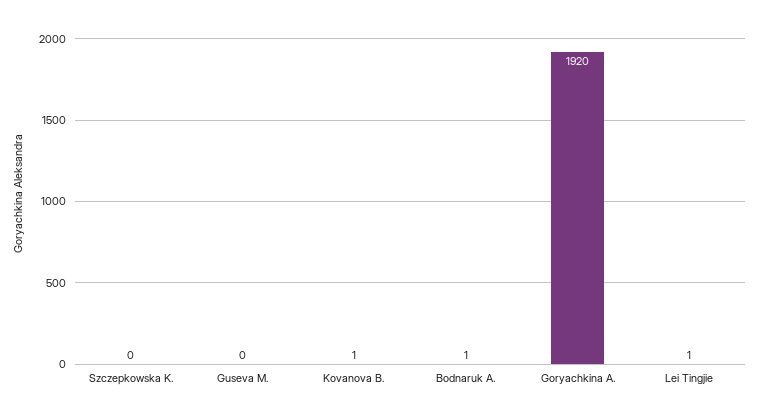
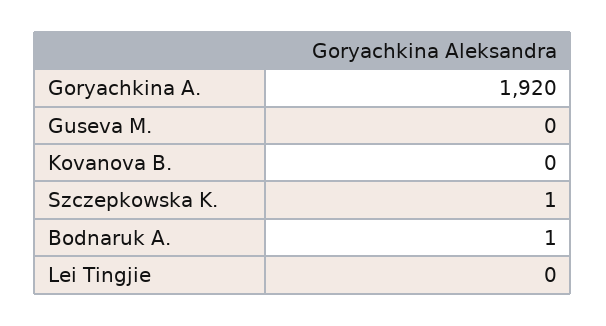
Szczepkowska K.: 0 -> 1
Kovanova B.: 1 -> 0
Lei Tingjie: 1 -> 0

